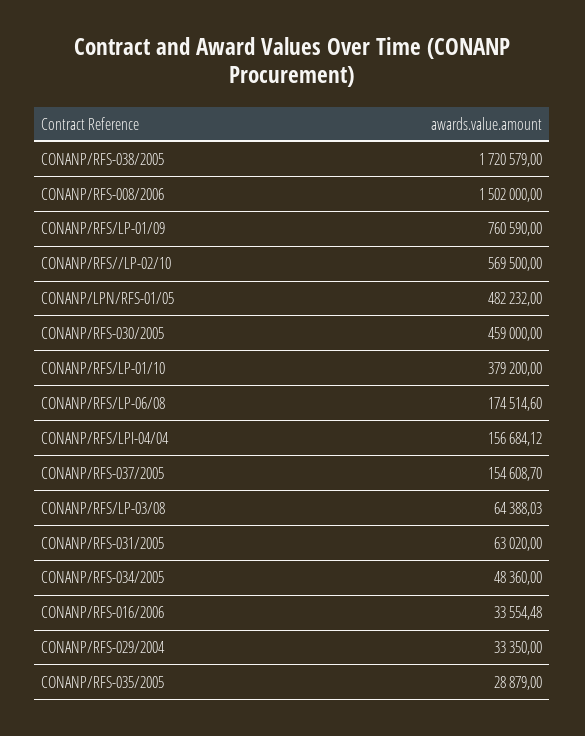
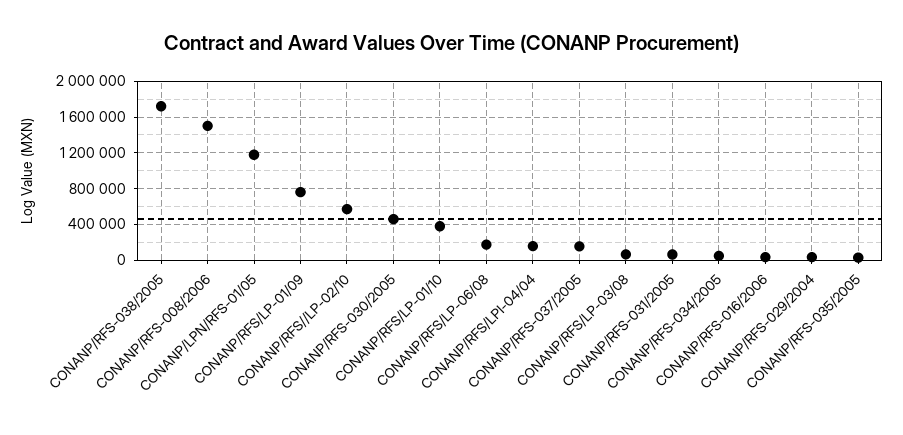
CONANP/LPN/RFS-01/05: 482232 -> 1200000

